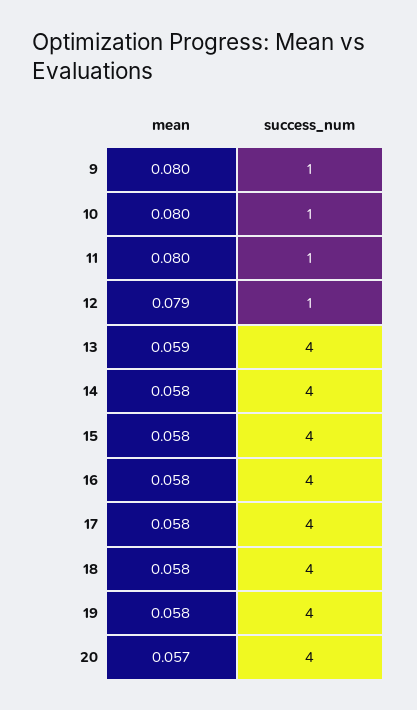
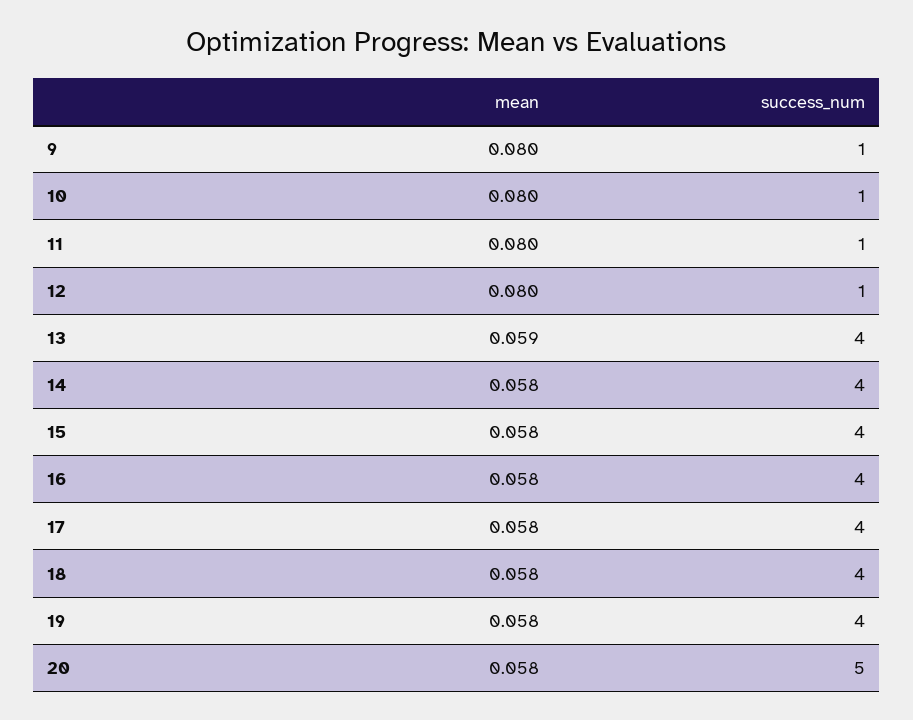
mean, 12: 0.079 -> 0.08
mean, 20: 0.057 -> 0.058
success_num, 20: 4 -> 5

